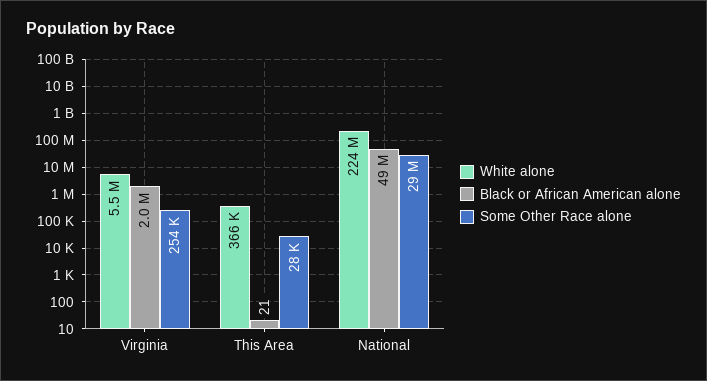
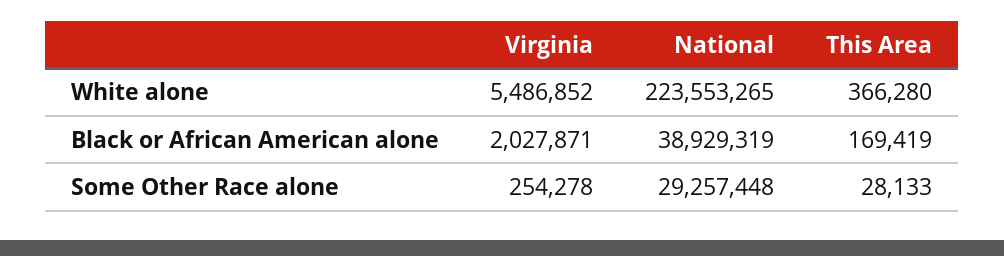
Black or African American alone, This Area: 21 -> 169419
Black or African American alone, National: 49000000 -> 38929319

